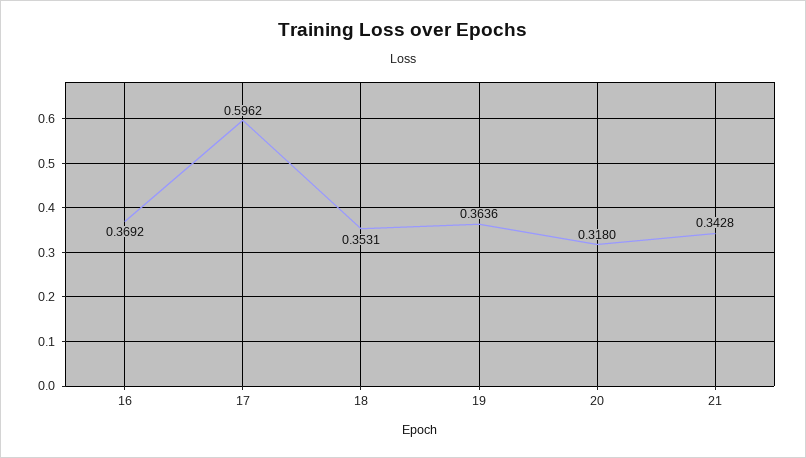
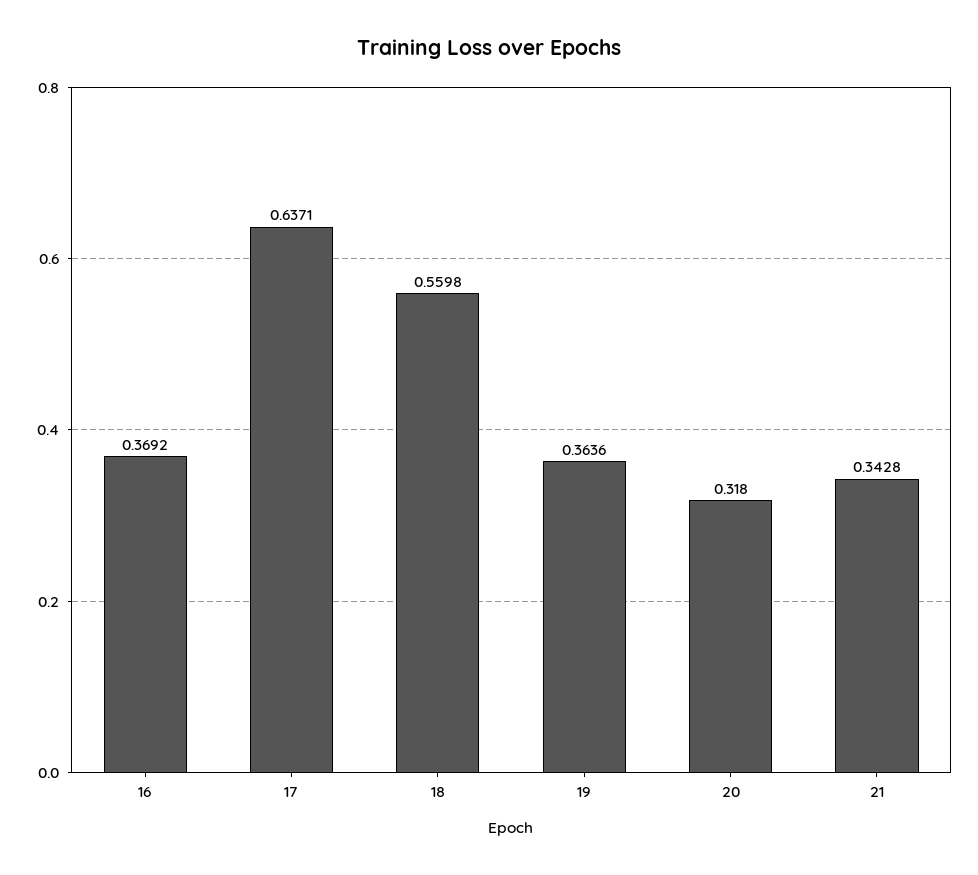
17: 0.5962 -> 0.6371
18: 0.3531 -> 0.5598

